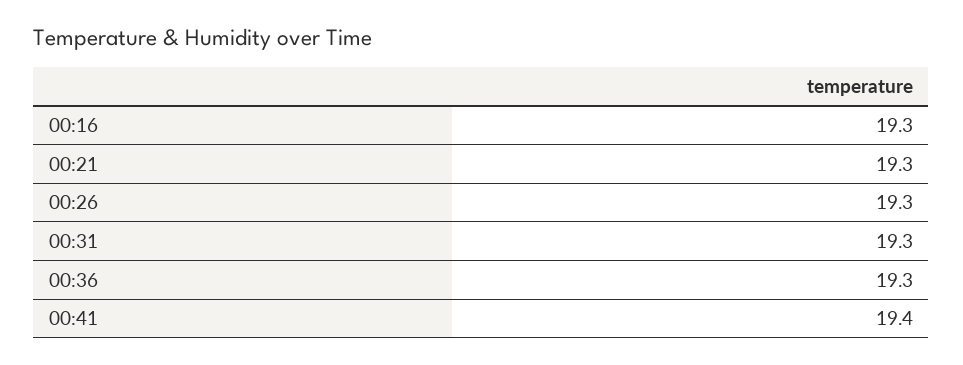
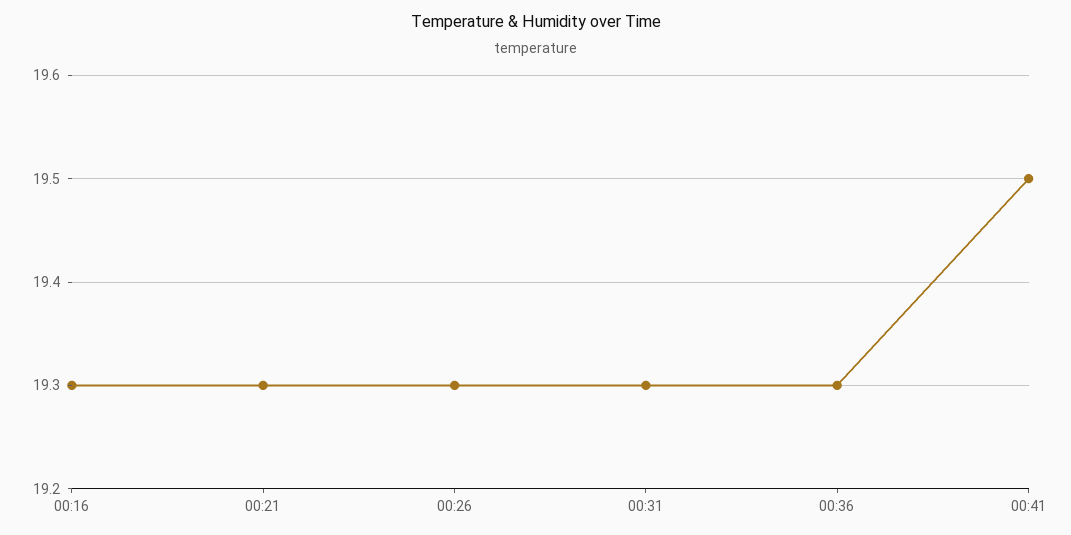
00:41: 19.4 -> 19.5

